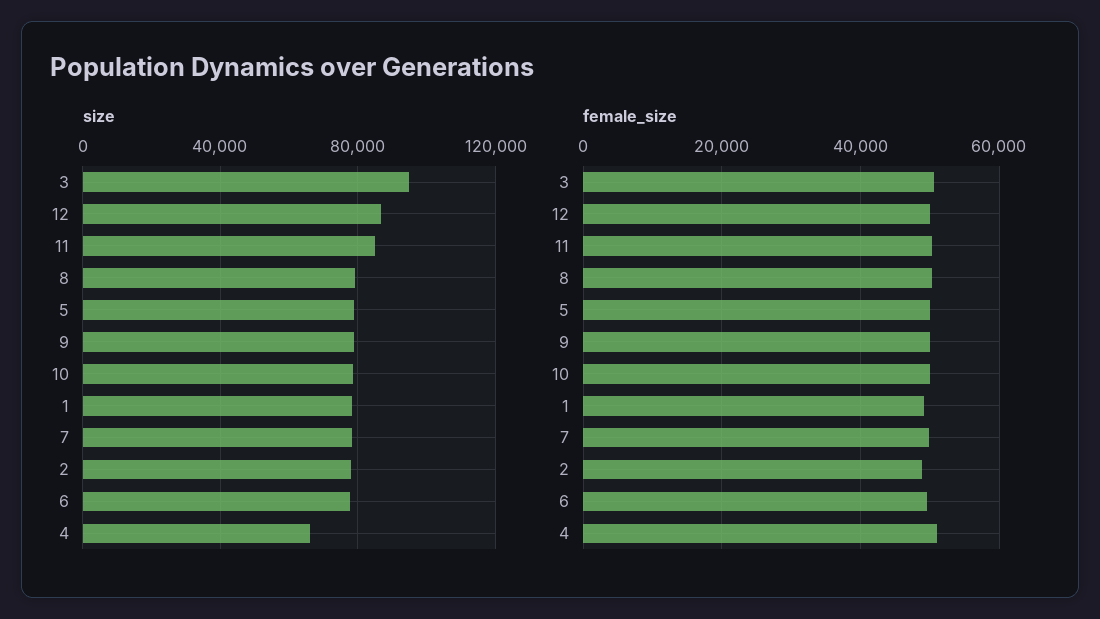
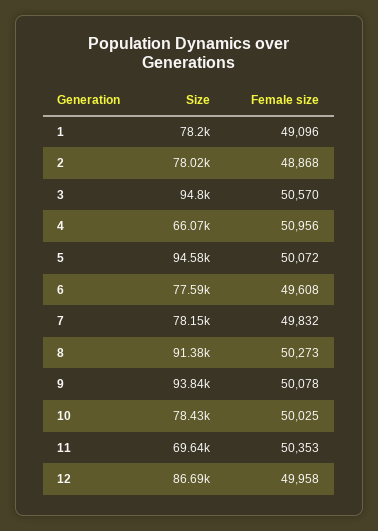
size, 11: 85000 -> 69640
size, 8: 80000 -> 91380
size, 5: 80000 -> 94580
size, 9: 80000 -> 93840

